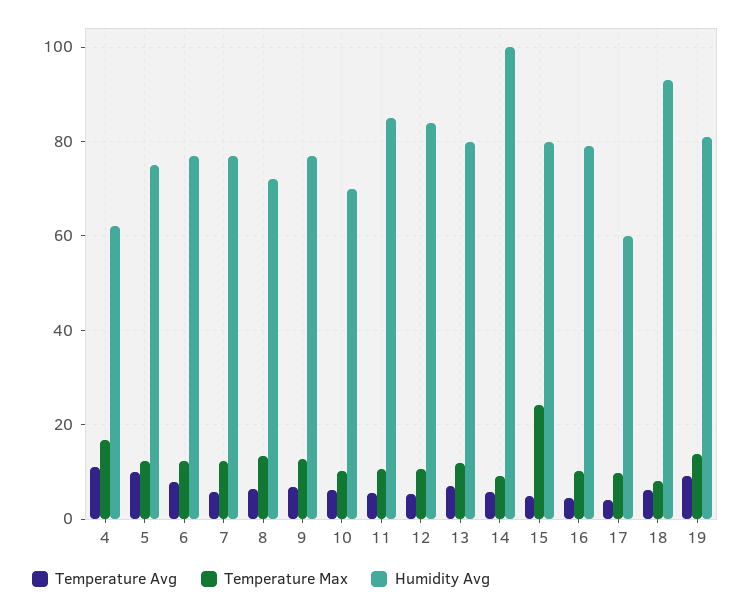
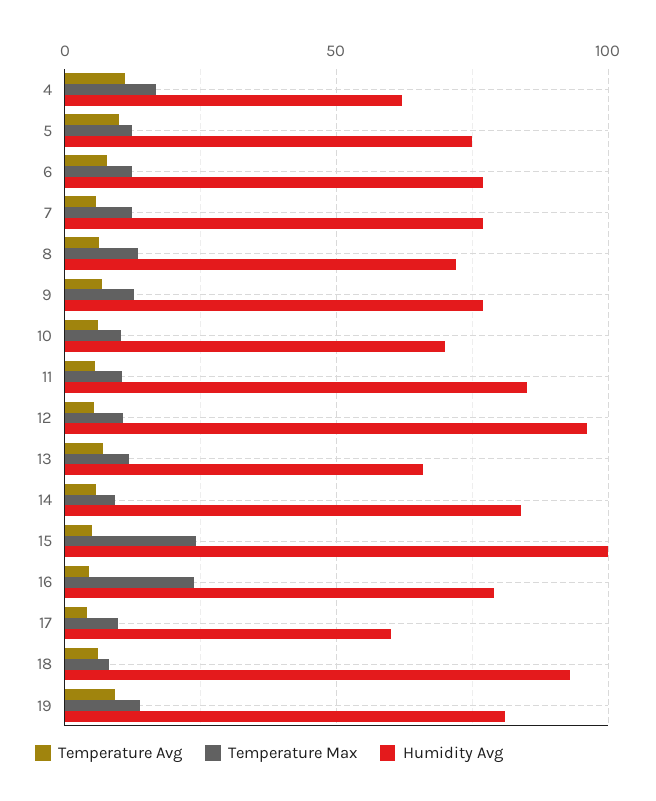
Humidity Avg, 12: 84 -> 95
Humidity Avg, 13: 80 -> 65
Humidity Avg, 14: 100 -> 85
Humidity Avg, 15: 80 -> 100
Temperature Max, 16: 10 -> 25

